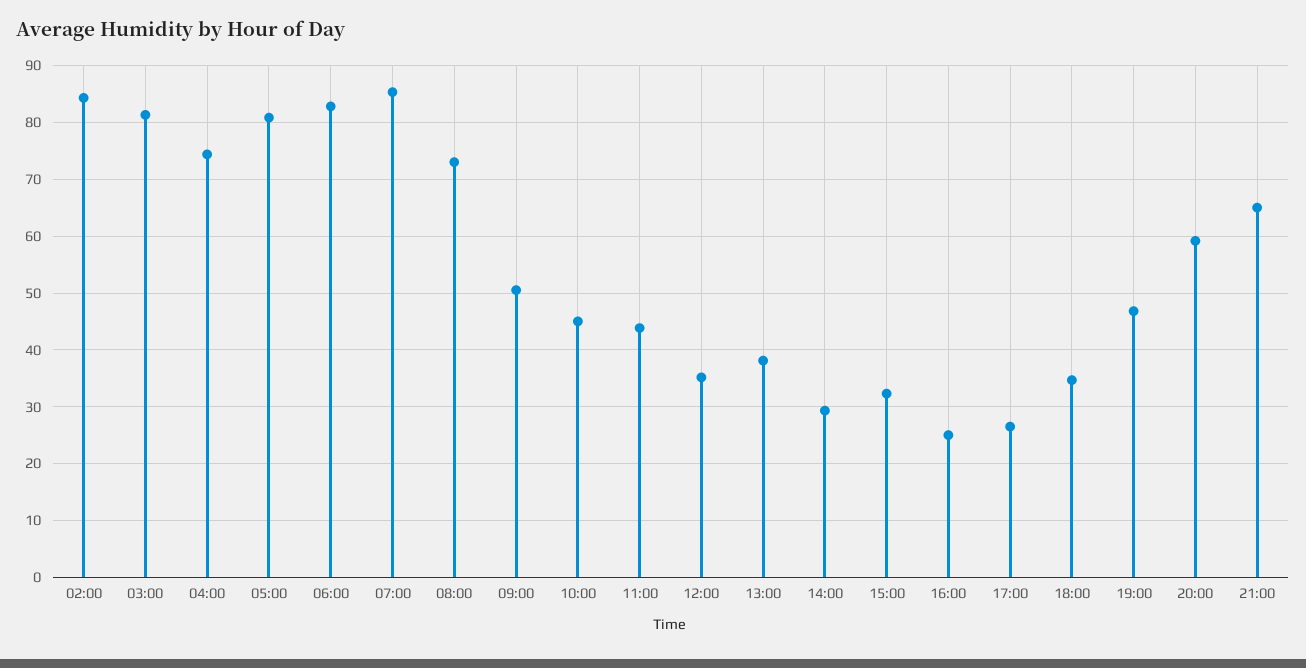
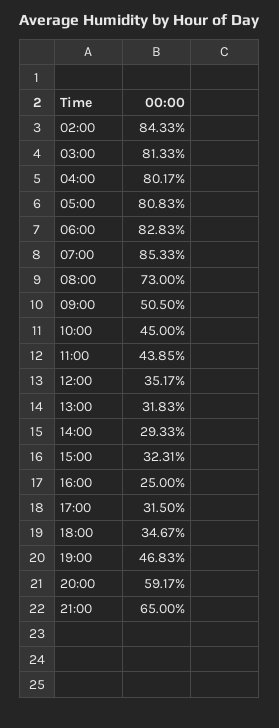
04:00: 74 -> 80.17
13:00: 38 -> 31.83
17:00: 26 -> 31.5

